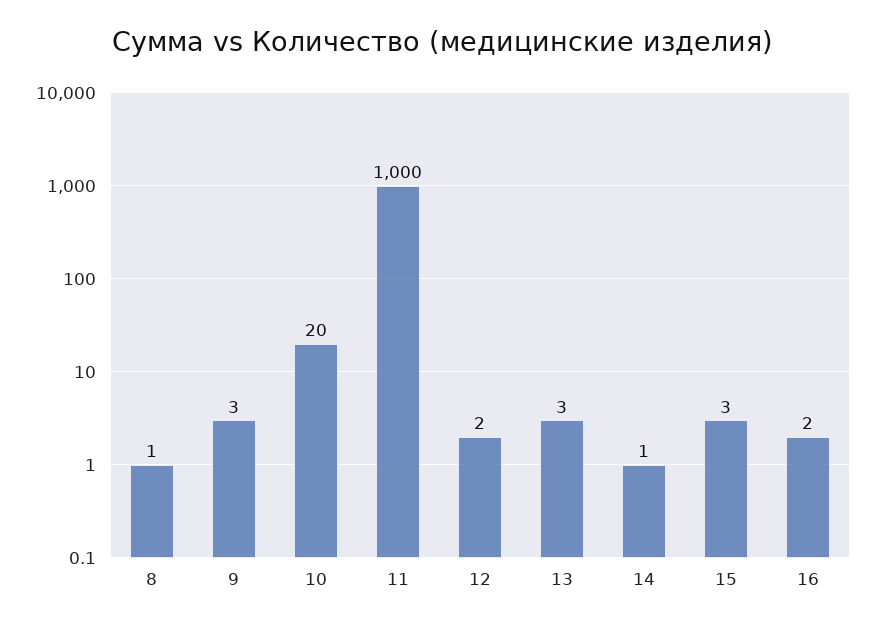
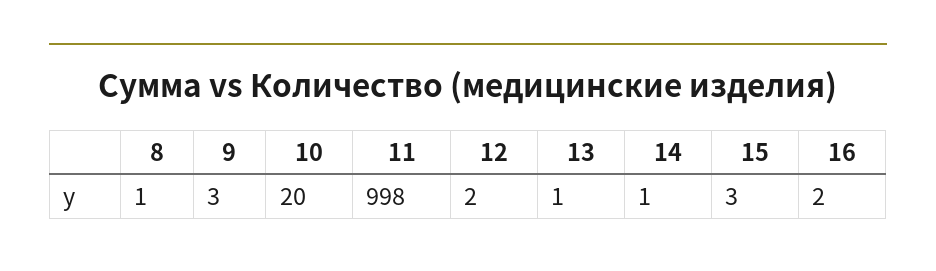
11: 1000 -> 998
13: 3 -> 1

